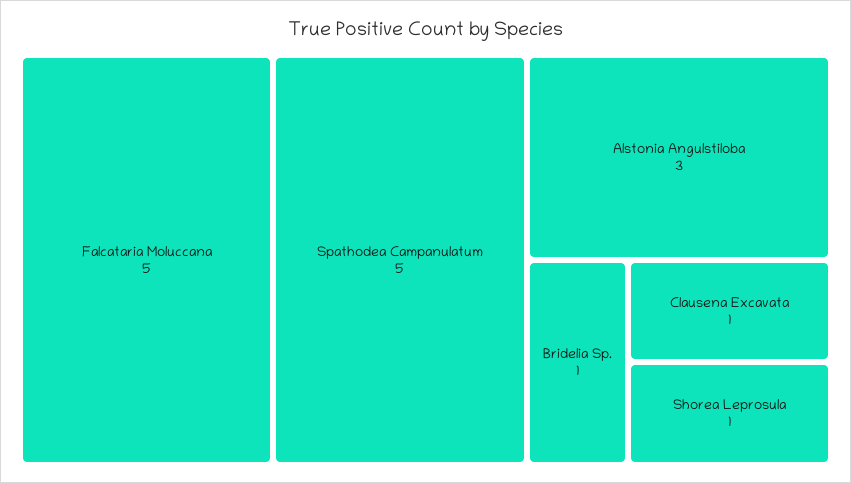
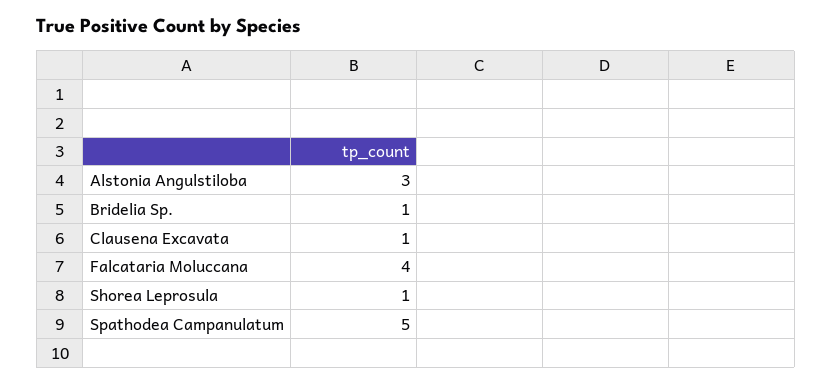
Falcataria Moluccana: 5 -> 4

